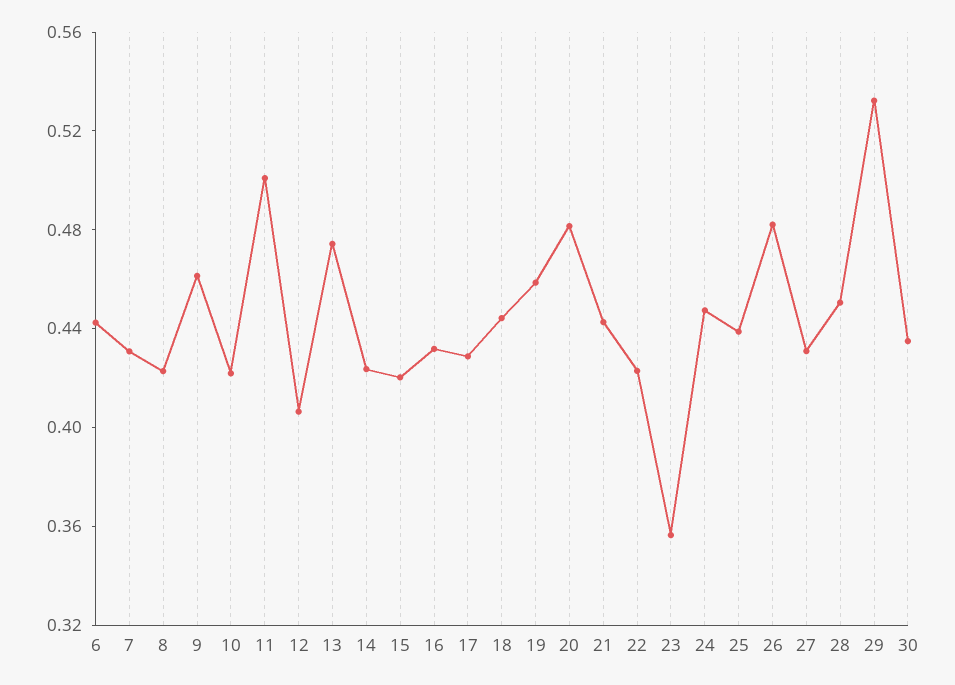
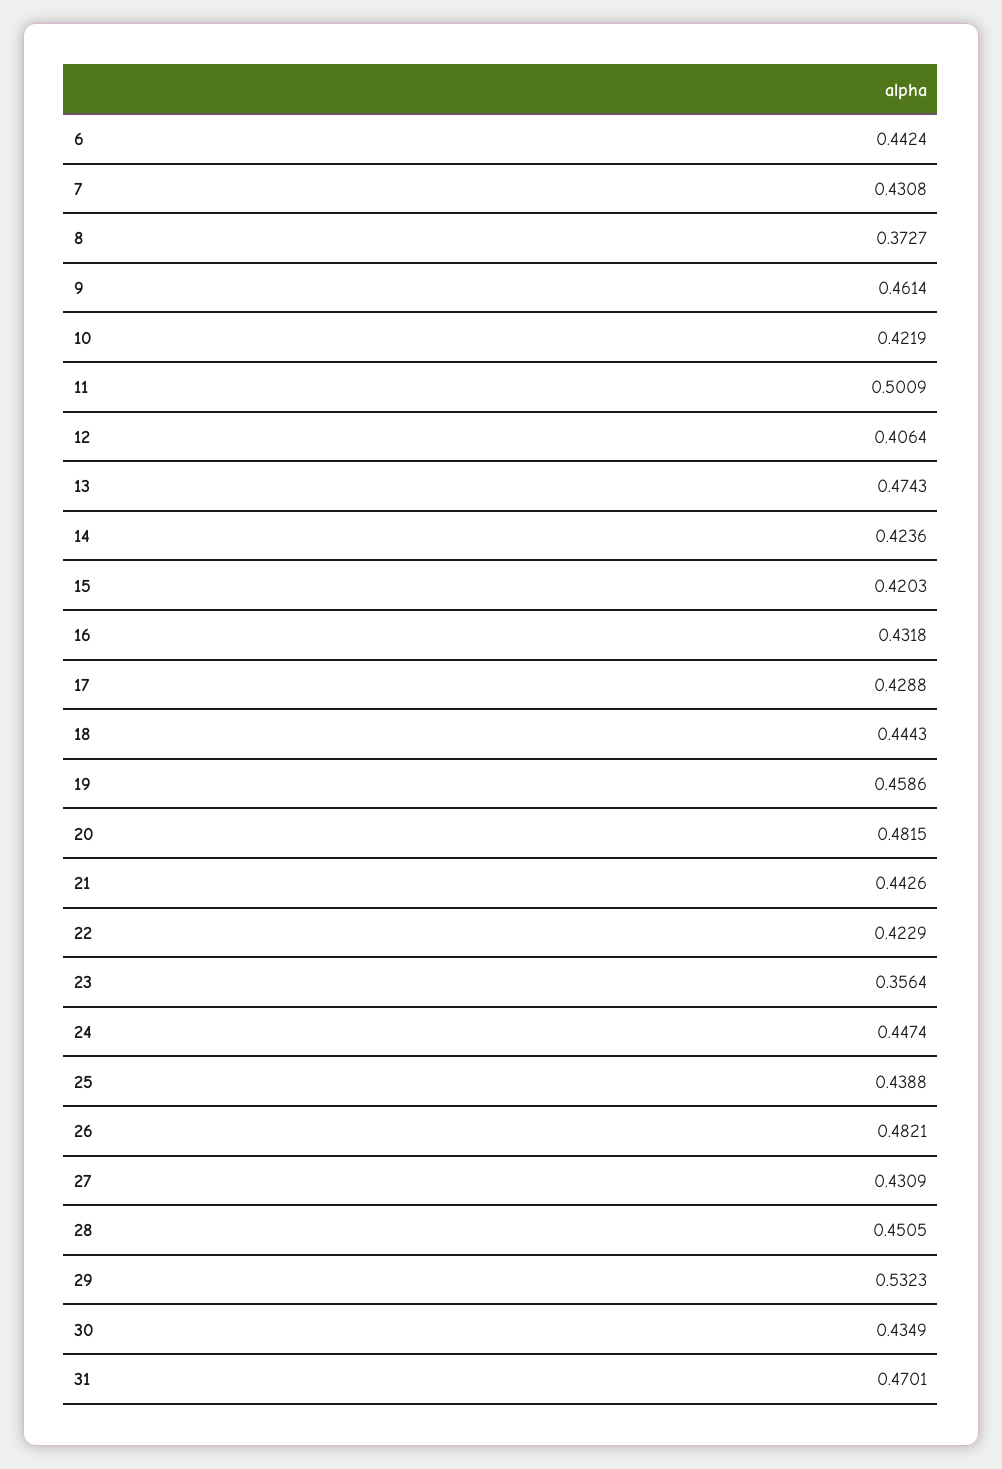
8: 0.42 -> 0.3727
31: none -> 0.4701

